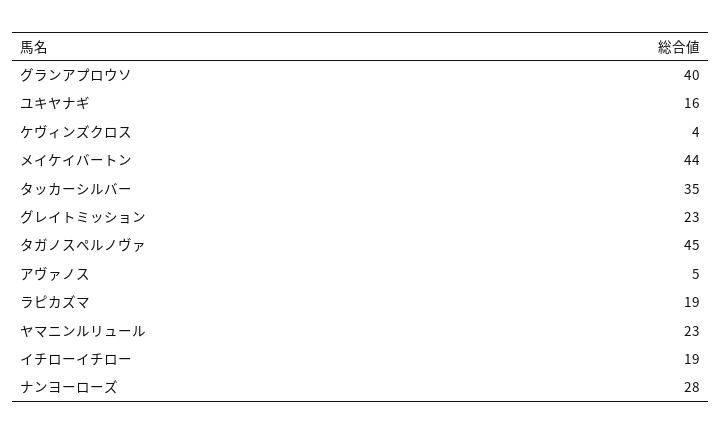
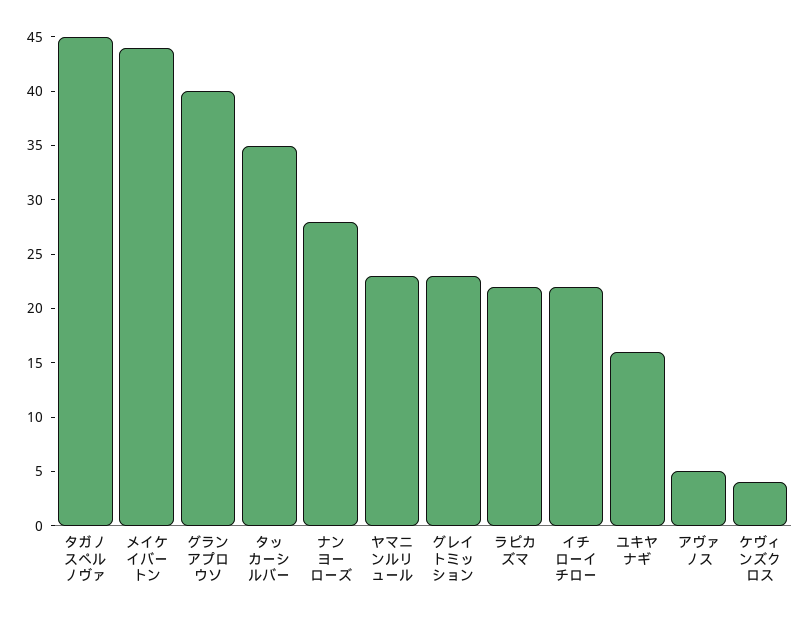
ラピカズマ: 19 -> 22
イチローイチロー: 19 -> 22

